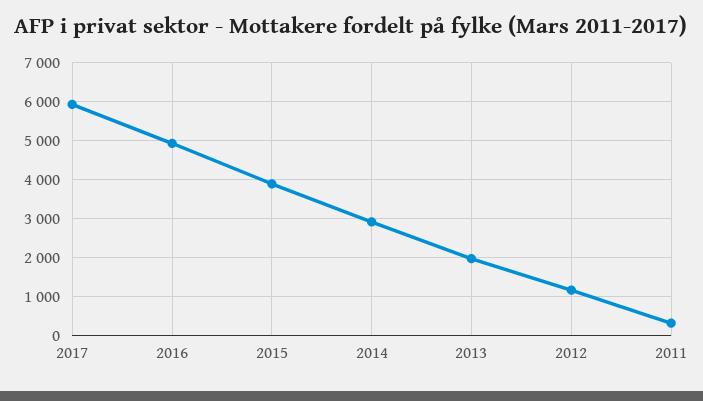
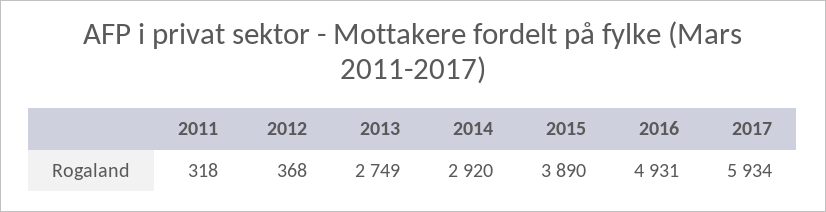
2013: 2000 -> 2749
2012: 1200 -> 368

